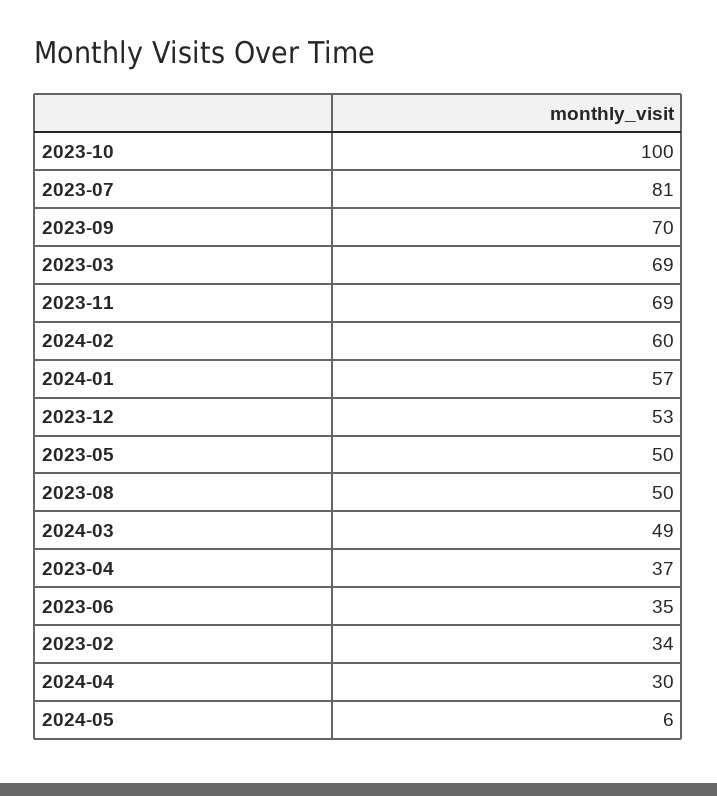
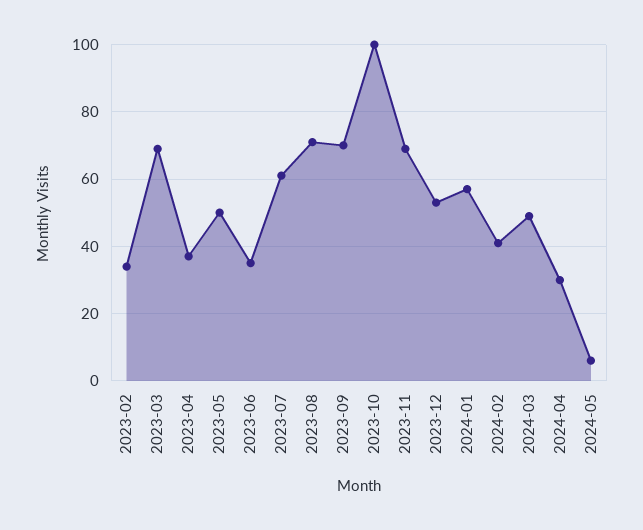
2023-07: 81 -> 60
2024-02: 60 -> 40
2023-08: 50 -> 70

